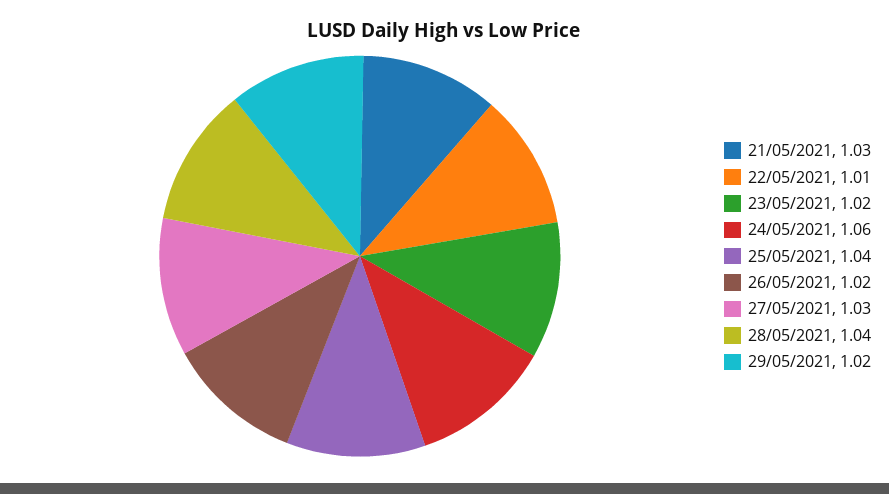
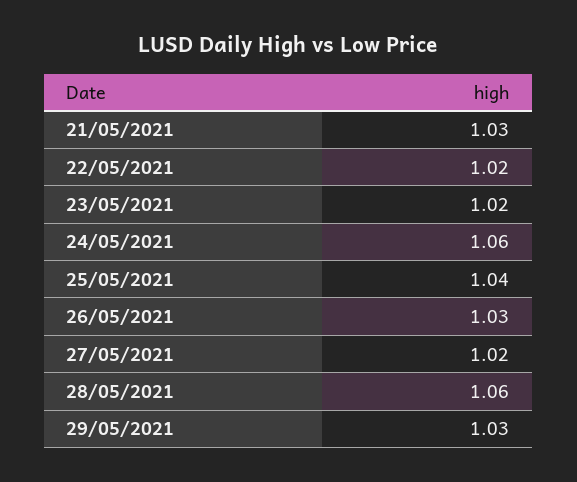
22/05/2021: 1.01 -> 1.02
26/05/2021: 1.02 -> 1.03
27/05/2021: 1.03 -> 1.02
28/05/2021: 1.04 -> 1.06
29/05/2021: 1.02 -> 1.03

